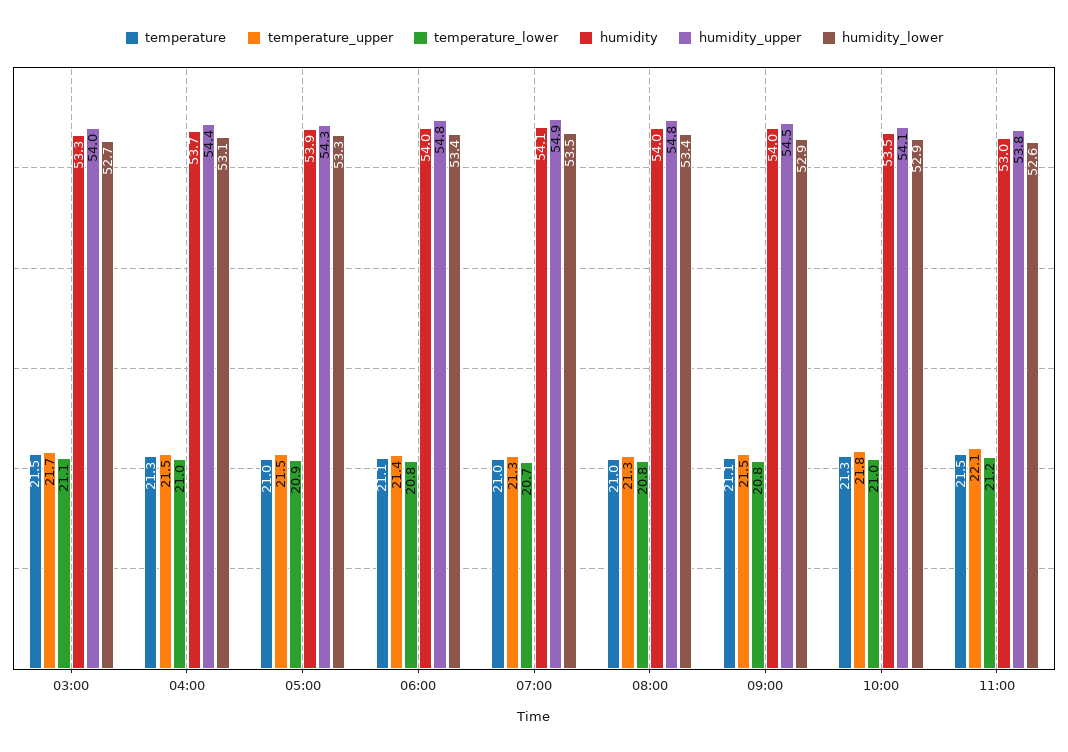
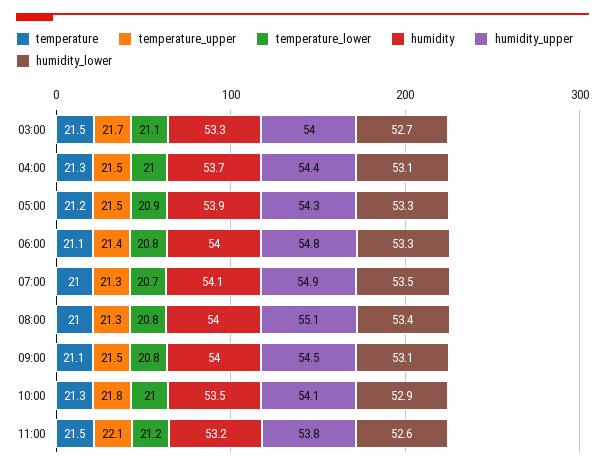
temperature, 05:00: 21 -> 21.2
humidity_lower, 06:00: 53.4 -> 53.3
humidity_upper, 08:00: 54.8 -> 55.1
humidity_lower, 09:00: 52.9 -> 53.1
humidity, 11:00: 53 -> 53.2

